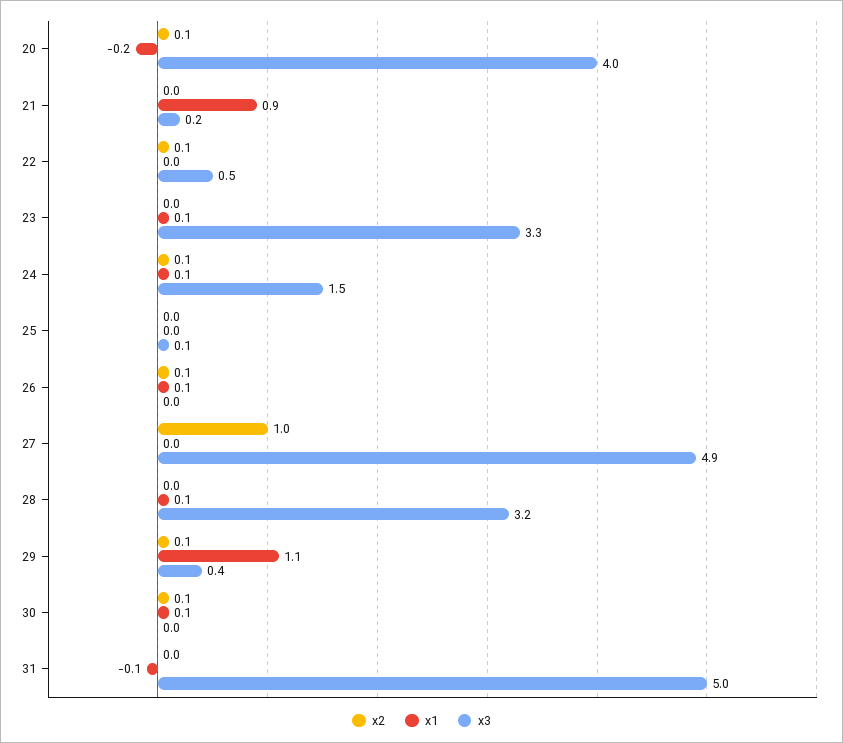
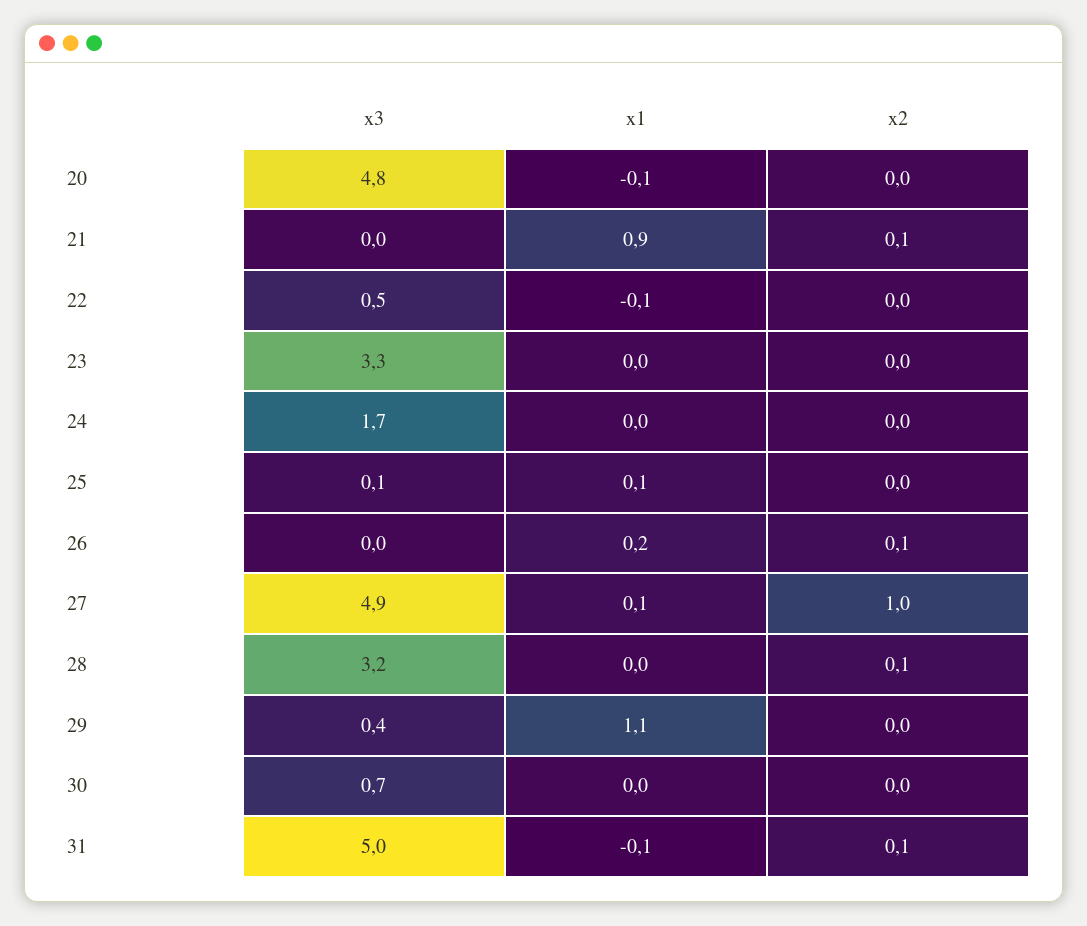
x2, 20: 0.1 -> 0
x1, 20: -0.2 -> -0.1
x3, 20: 4 -> 4.8
x2, 21: 0 -> 0.1
x3, 21: 0.2 -> 0
x2, 22: 0.1 -> 0
x1, 22: 0 -> -0.1
x1, 23: 0.1 -> 0
x2, 24: 0.1 -> 0
x1, 24: 0.1 -> 0
x3, 24: 1.5 -> 1.7
x1, 25: 0 -> 0.1
x1, 26: 0.1 -> 0.2
x1, 27: 0 -> 0.1
x2, 28: 0 -> 0.1
x1, 28: 0.1 -> 0
x2, 29: 0.1 -> 0
x2, 30: 0.1 -> 0
x1, 30: 0.1 -> 0
x3, 30: 0 -> 0.7
x2, 31: 0 -> 0.1

